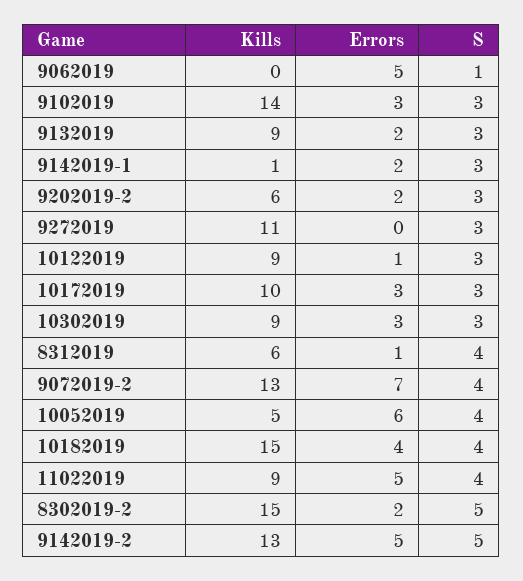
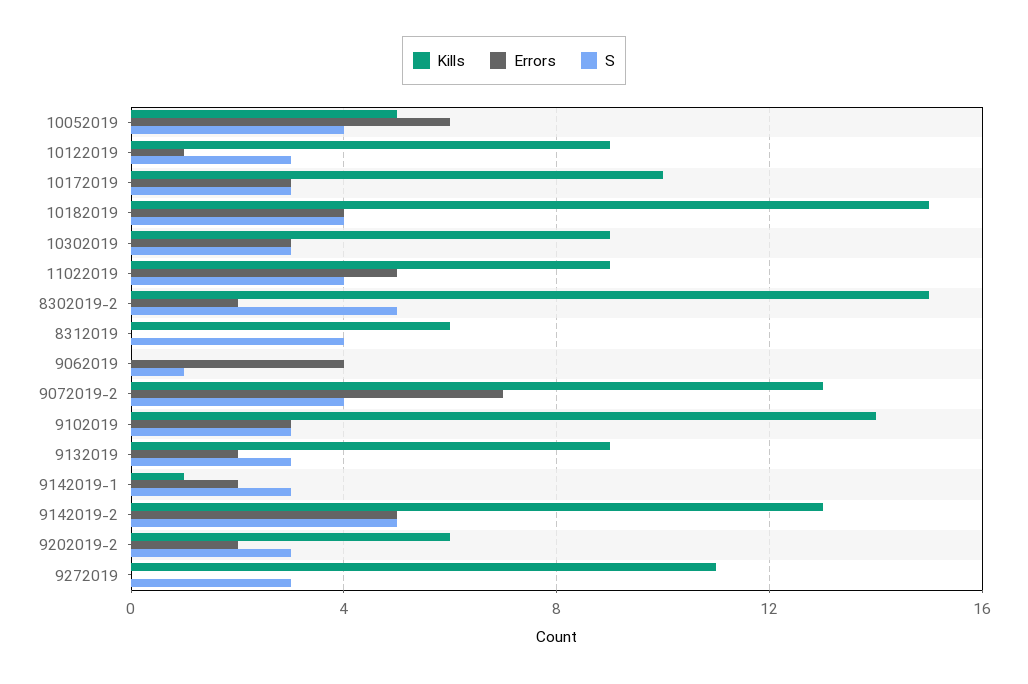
Errors, 9062019: 5 -> 4
Errors, 8312019: 1 -> 0

